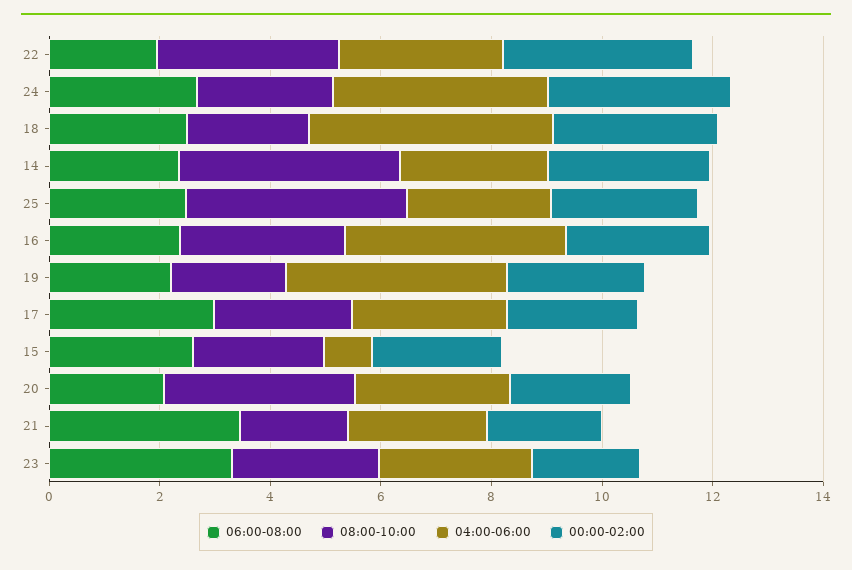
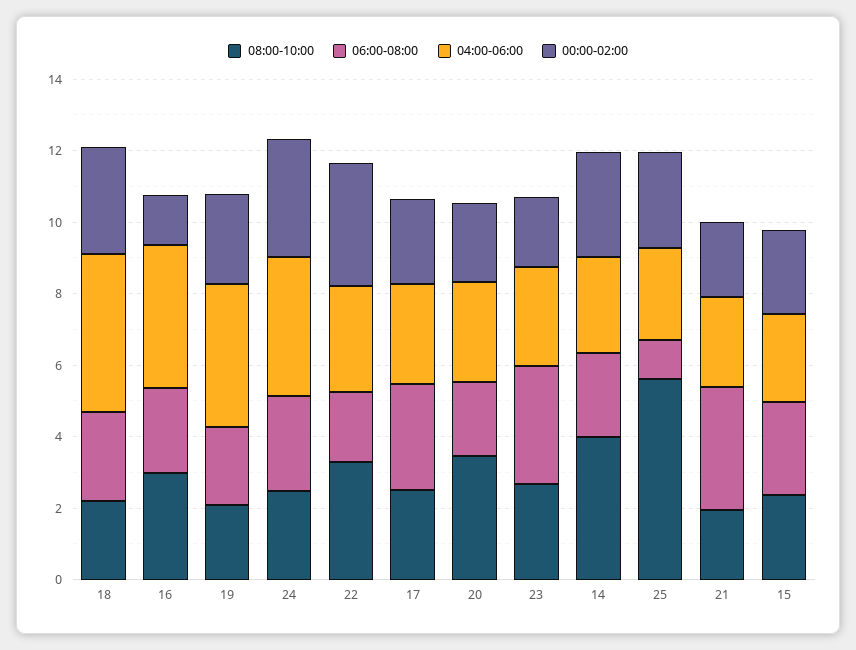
06:00-08:00, 25: 2.5 -> 1
08:00-10:00, 25: 4 -> 5.5
00:00-02:00, 16: 2.5 -> 1.5
04:00-06:00, 15: 1 -> 2.5

